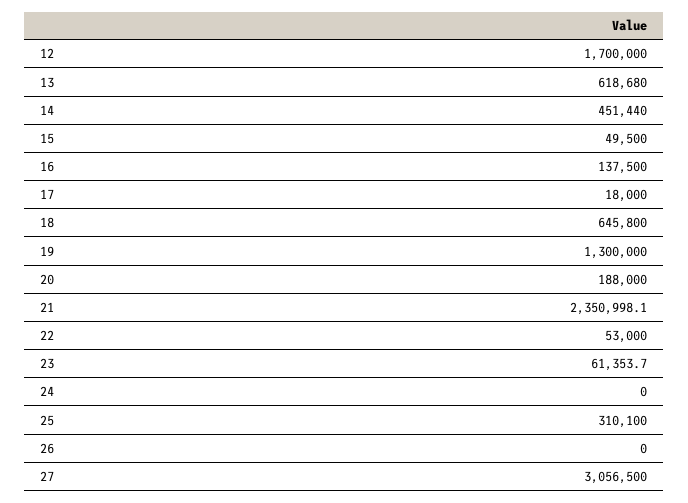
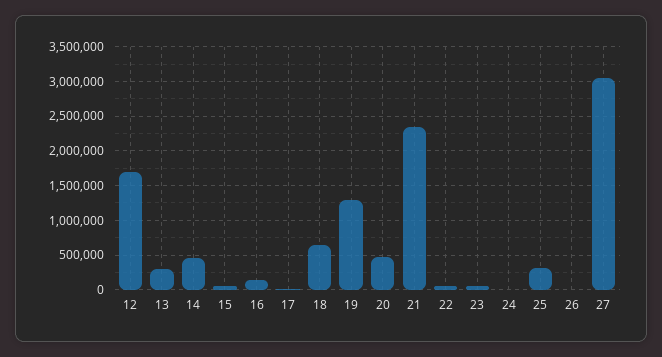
13: 618680 -> 300000
20: 188000 -> 500000

